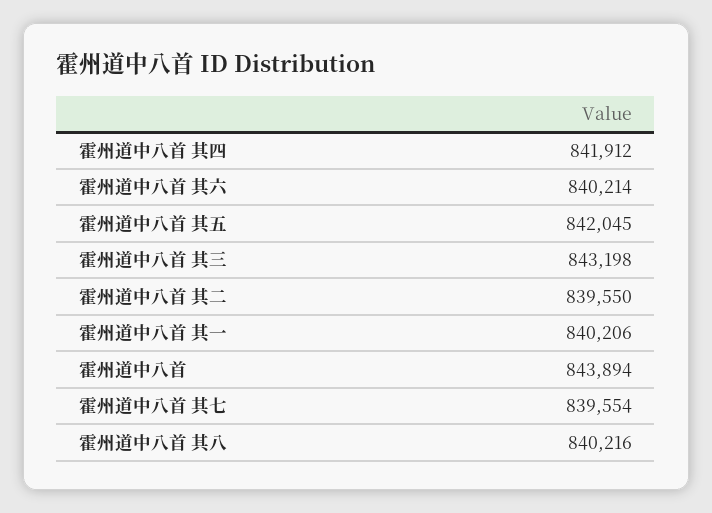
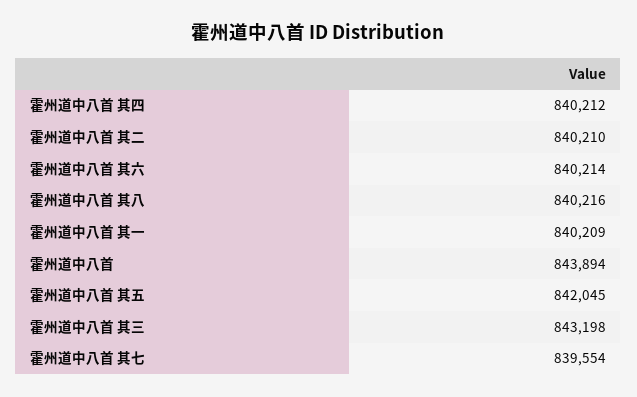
霍州道中八首 其四: 841912 -> 840212
霍州道中八首 其二: 839550 -> 840210
霍州道中八首 其一: 840206 -> 840209

